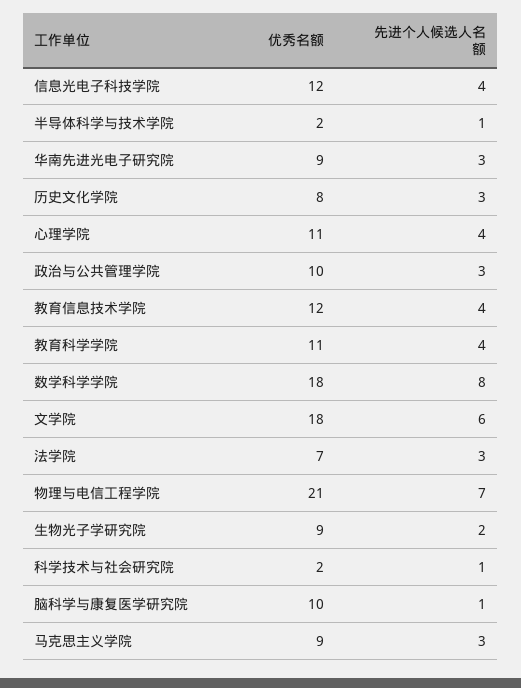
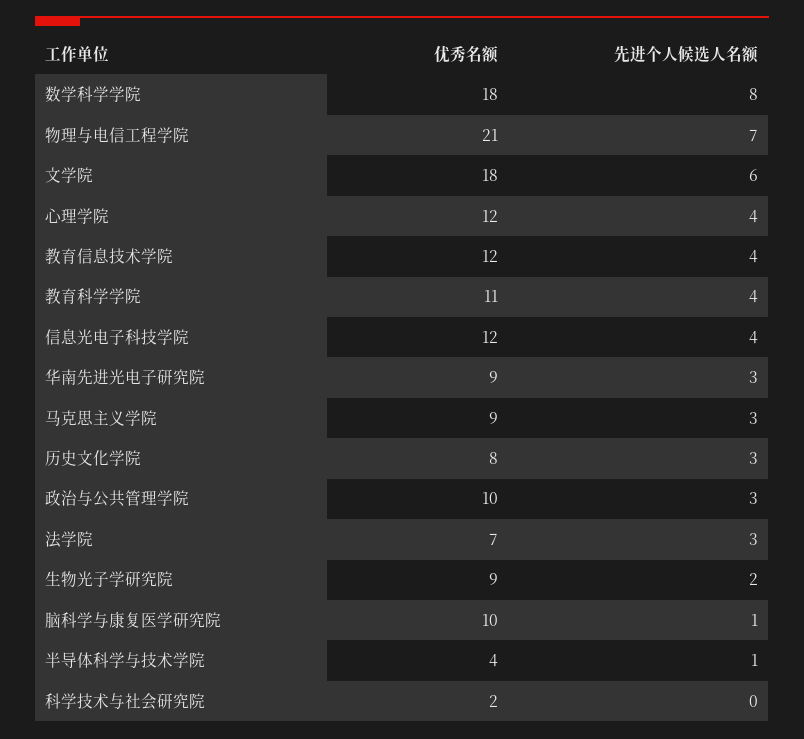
优秀名额, 半导体科学与技术学院: 2 -> 4
优秀名额, 心理学院: 11 -> 12
先进个人候选人名额, 科学技术与社会研究院: 1 -> 0

